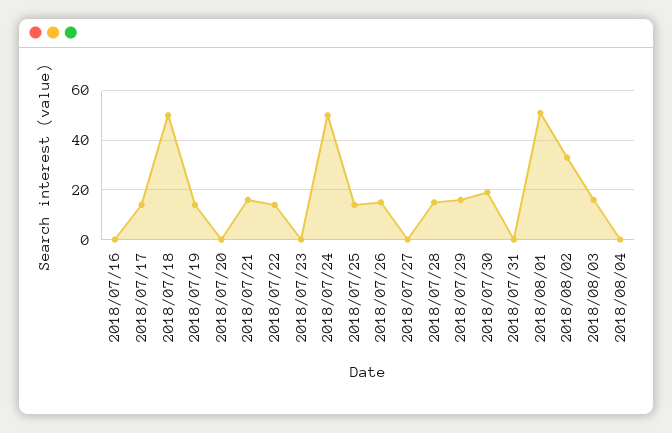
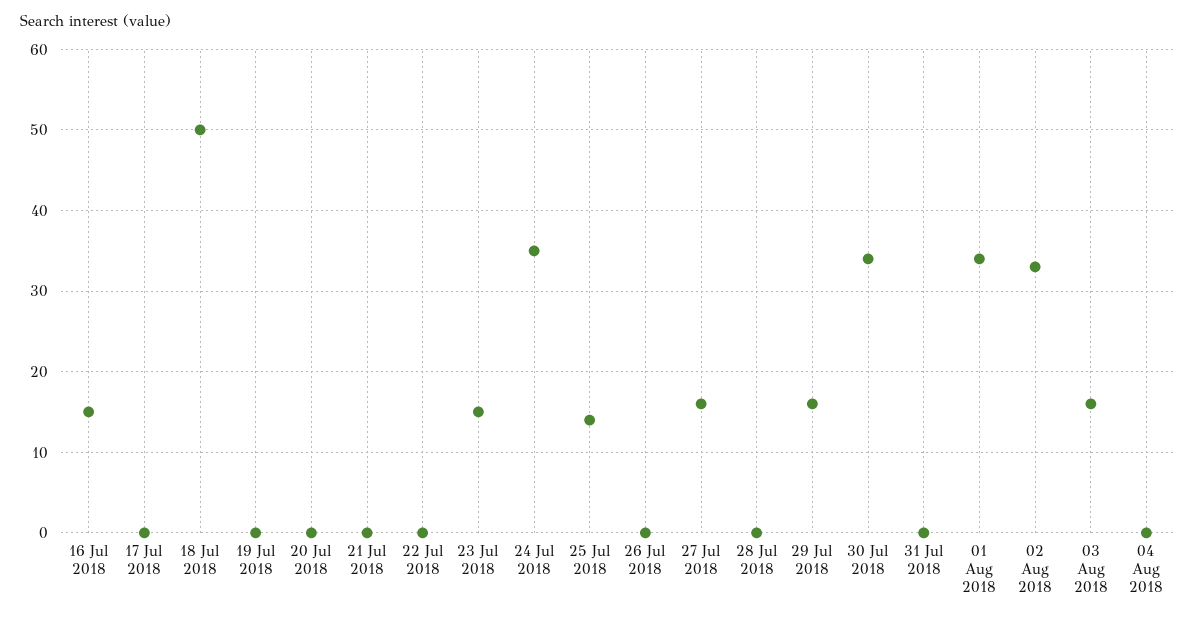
2018/07/16: 0 -> 15
2018/07/17: 15 -> 0
2018/07/19: 15 -> 0
2018/07/21: 15 -> 0
2018/07/22: 15 -> 0
2018/07/23: 0 -> 15
2018/07/24: 50 -> 35
2018/07/26: 15 -> 0
2018/07/27: 0 -> 16
2018/07/28: 15 -> 0
2018/07/30: 20 -> 34
2018/08/01: 50 -> 34

